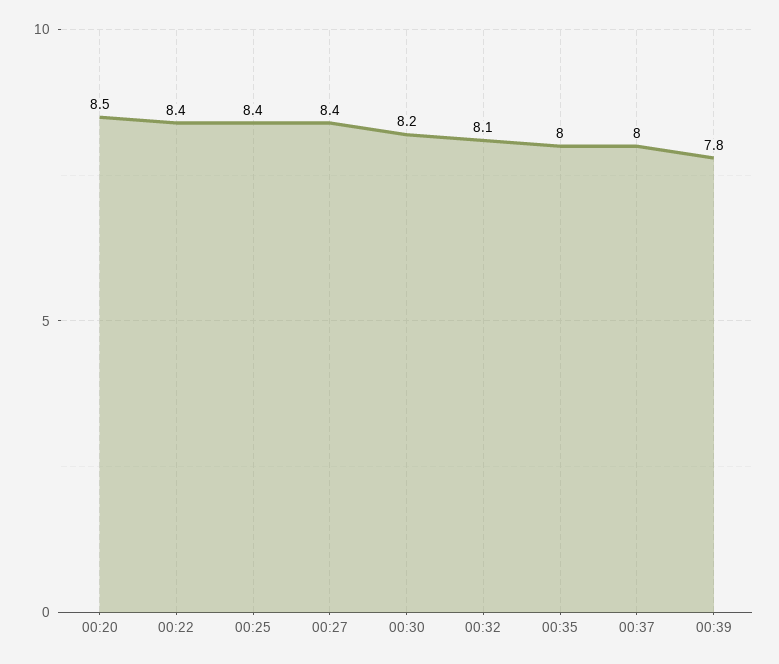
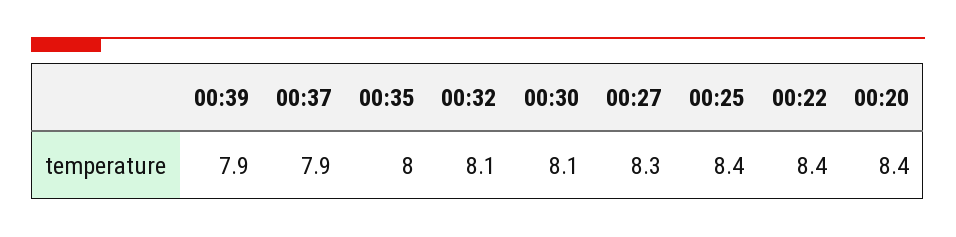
00:20: 8.5 -> 8.4
00:27: 8.4 -> 8.3
00:30: 8.2 -> 8.1
00:37: 8 -> 7.9
00:39: 7.8 -> 7.9

